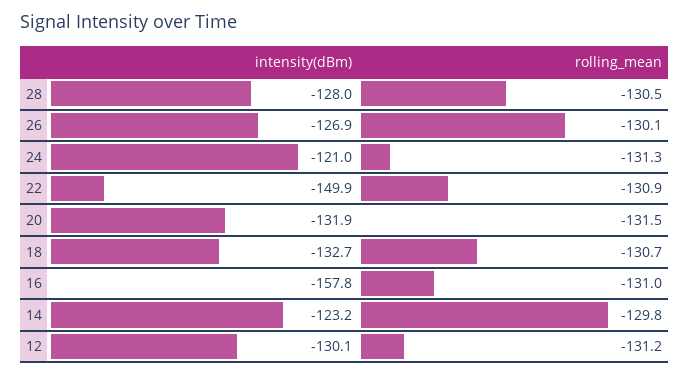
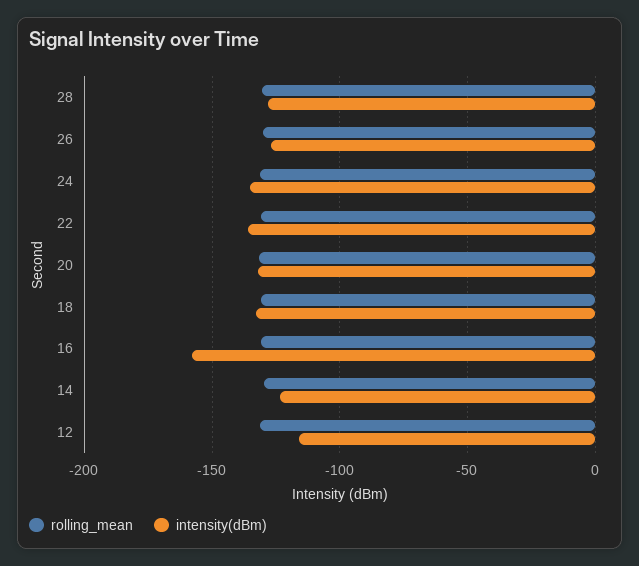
intensity(dBm), 24: -121 -> -135
intensity(dBm), 22: -149.9 -> -135
intensity(dBm), 12: -130.1 -> -115

